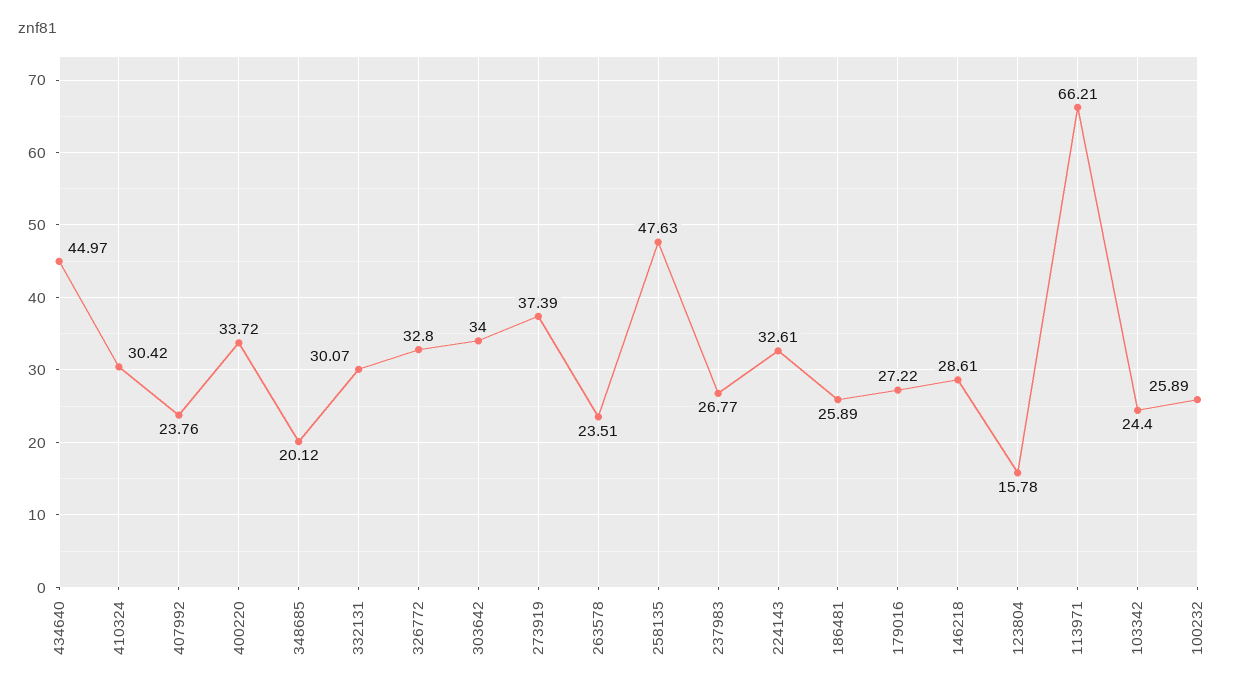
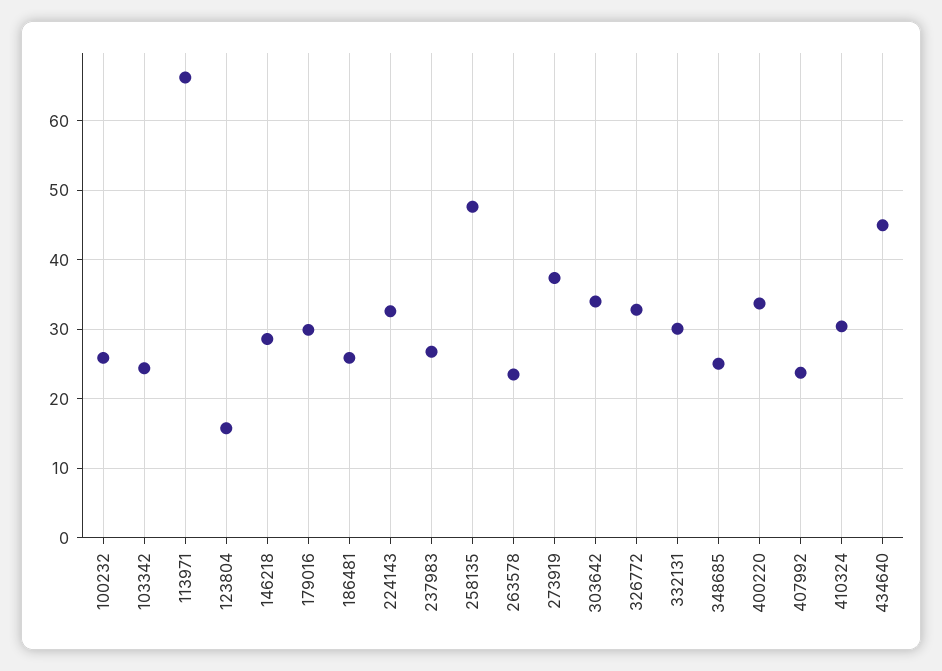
348685: 20.12 -> 25
179016: 27.22 -> 30

